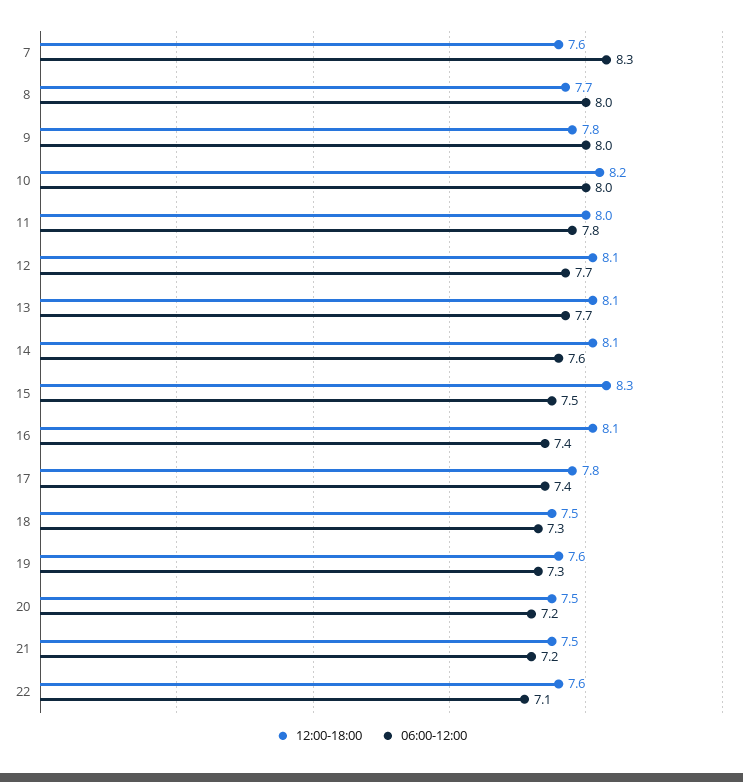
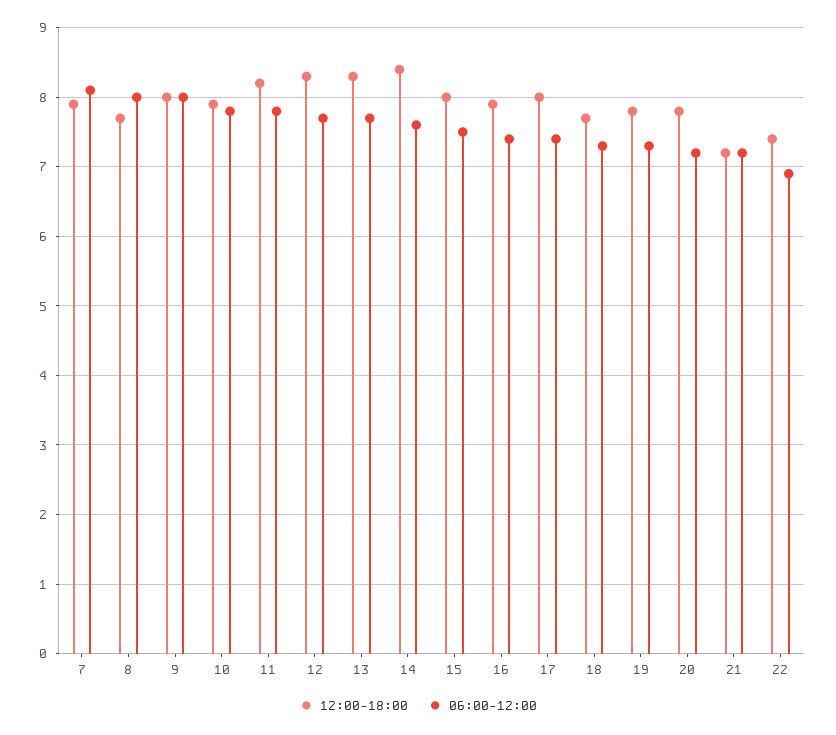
12:00-18:00, 7: 7.6 -> 7.9
06:00-12:00, 7: 8.3 -> 8.1
12:00-18:00, 9: 7.8 -> 8
12:00-18:00, 10: 8.2 -> 7.9
06:00-12:00, 10: 8 -> 7.8
12:00-18:00, 11: 8 -> 8.2
12:00-18:00, 12: 8.1 -> 8.3
12:00-18:00, 13: 8.1 -> 8.3
12:00-18:00, 14: 8.1 -> 8.4
12:00-18:00, 15: 8.3 -> 8
12:00-18:00, 16: 8.1 -> 7.9
12:00-18:00, 17: 7.8 -> 8
12:00-18:00, 18: 7.5 -> 7.7
12:00-18:00, 19: 7.6 -> 7.8
12:00-18:00, 20: 7.5 -> 7.8
12:00-18:00, 21: 7.5 -> 7.2
12:00-18:00, 22: 7.6 -> 7.4
06:00-12:00, 22: 7.1 -> 6.9

